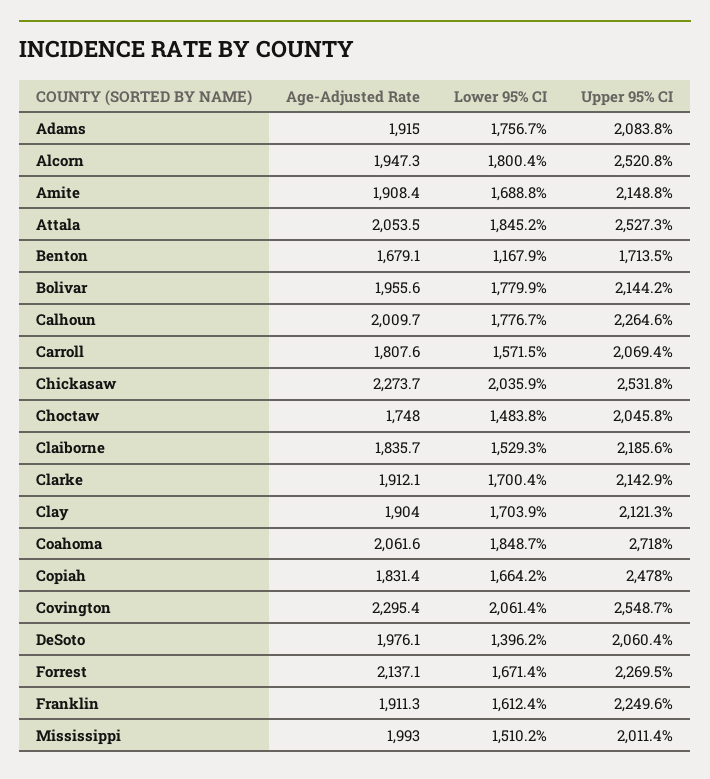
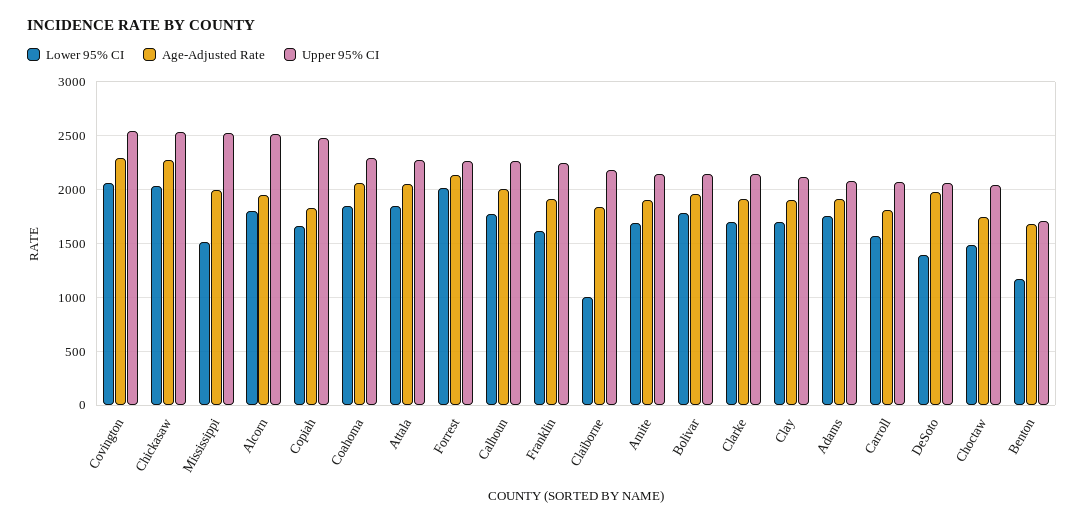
Upper 95% CI, Attala: 2527.3 -> 2300
Lower 95% CI, Claiborne: 1529.3 -> 1000
Upper 95% CI, Coahoma: 2718 -> 2300
Lower 95% CI, Forrest: 1671.4 -> 2000
Upper 95% CI, Mississippi: 2011.4 -> 2500

